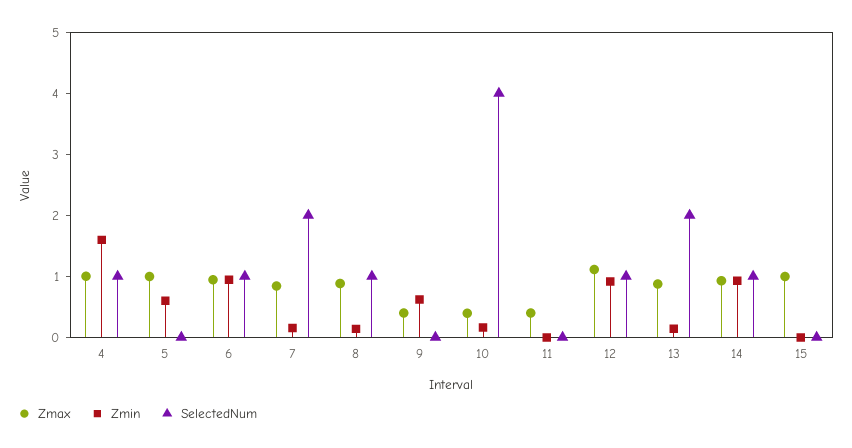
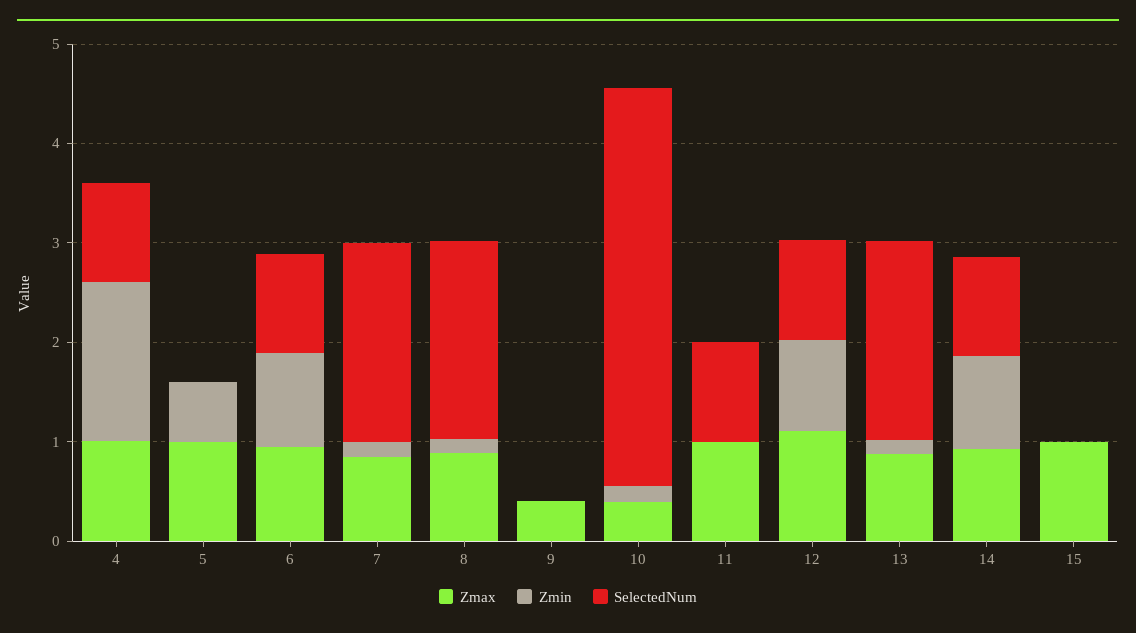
SelectedNum, 8: 1 -> 2
Zmin, 9: 0.6 -> 0
Zmax, 11: 0.4 -> 1
SelectedNum, 11: 0 -> 1

